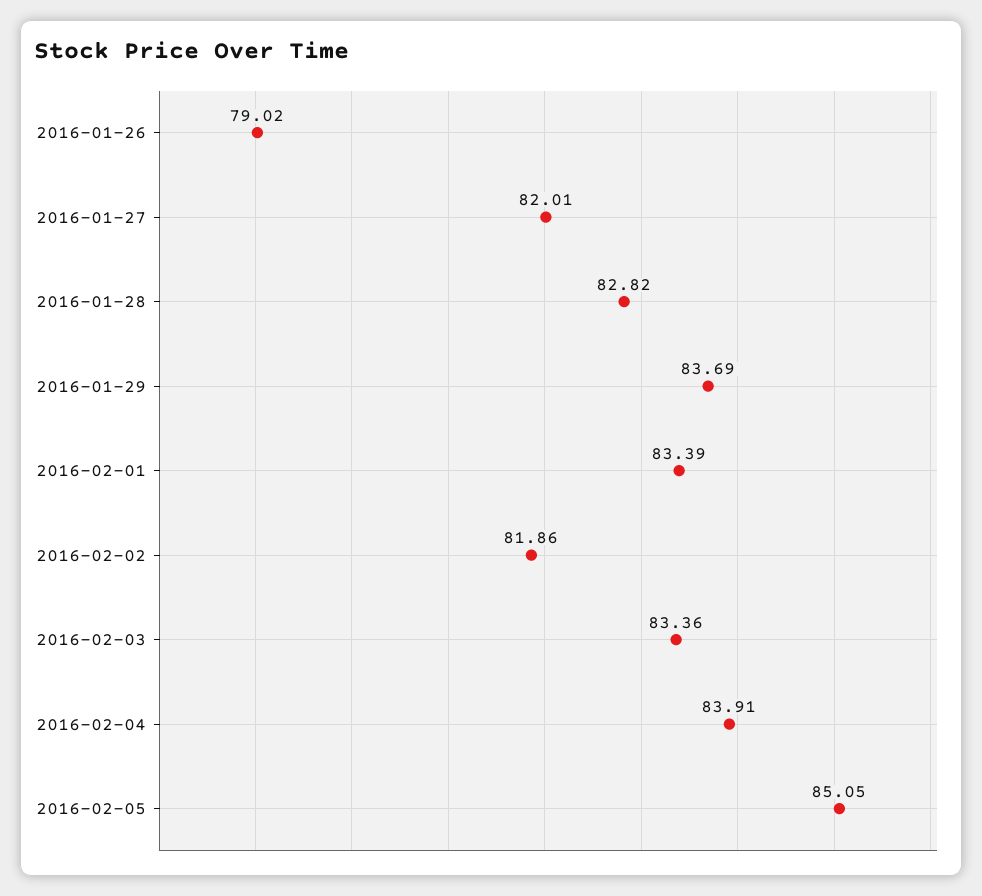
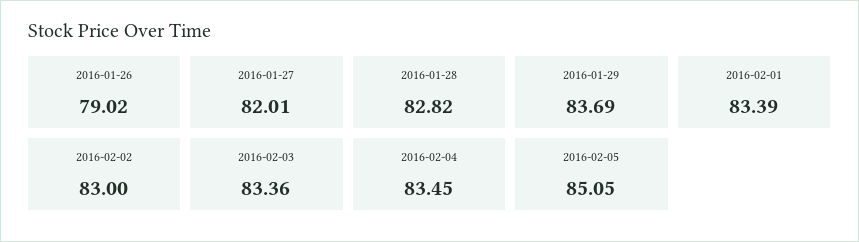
2016-02-02: 81.86 -> 83
2016-02-04: 83.91 -> 83.45

